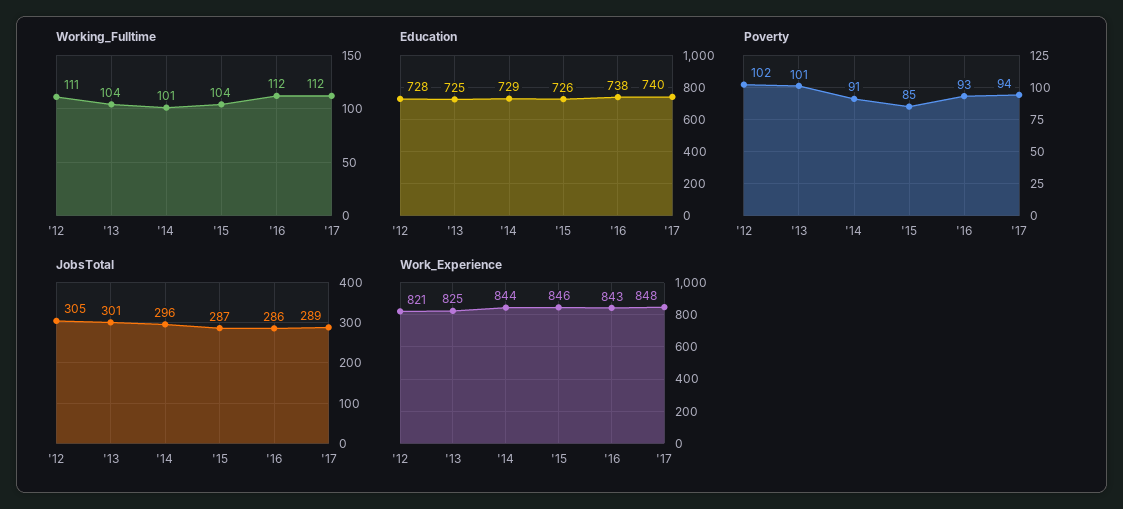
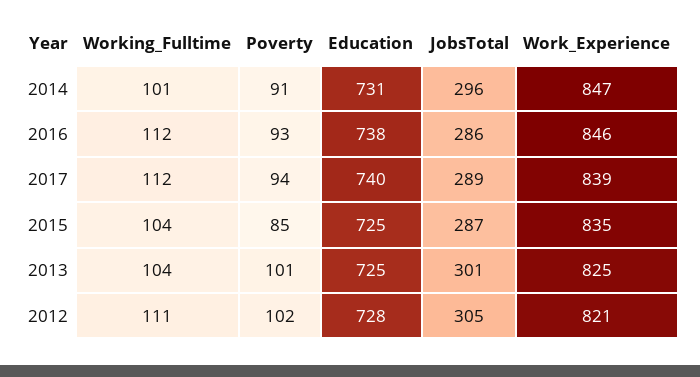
Education, '14: 729 -> 731
Education, '15: 726 -> 725
Work_Experience, '14: 844 -> 847
Work_Experience, '15: 846 -> 835
Work_Experience, '16: 843 -> 846
Work_Experience, '17: 848 -> 839

